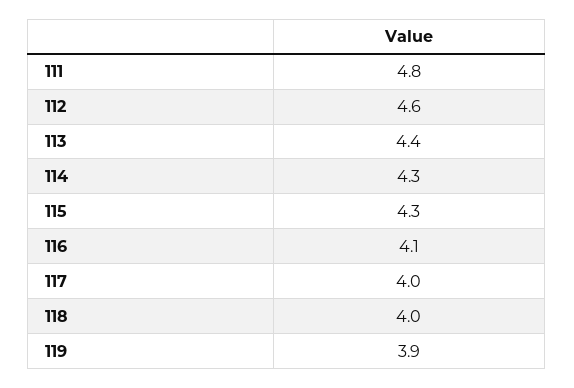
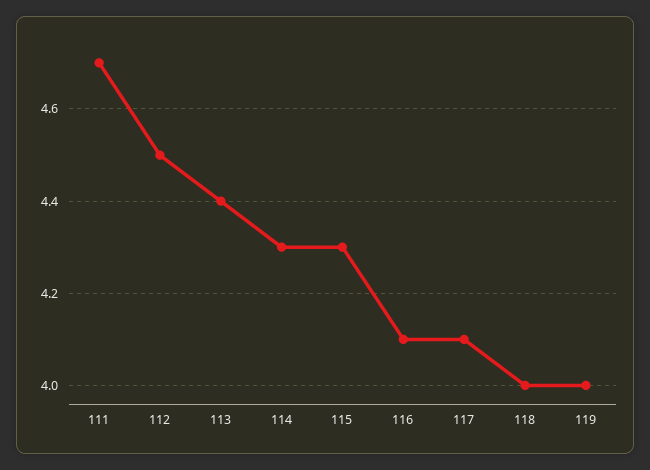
111: 4.8 -> 4.7
112: 4.6 -> 4.5
117: 4 -> 4.1
119: 3.9 -> 4

